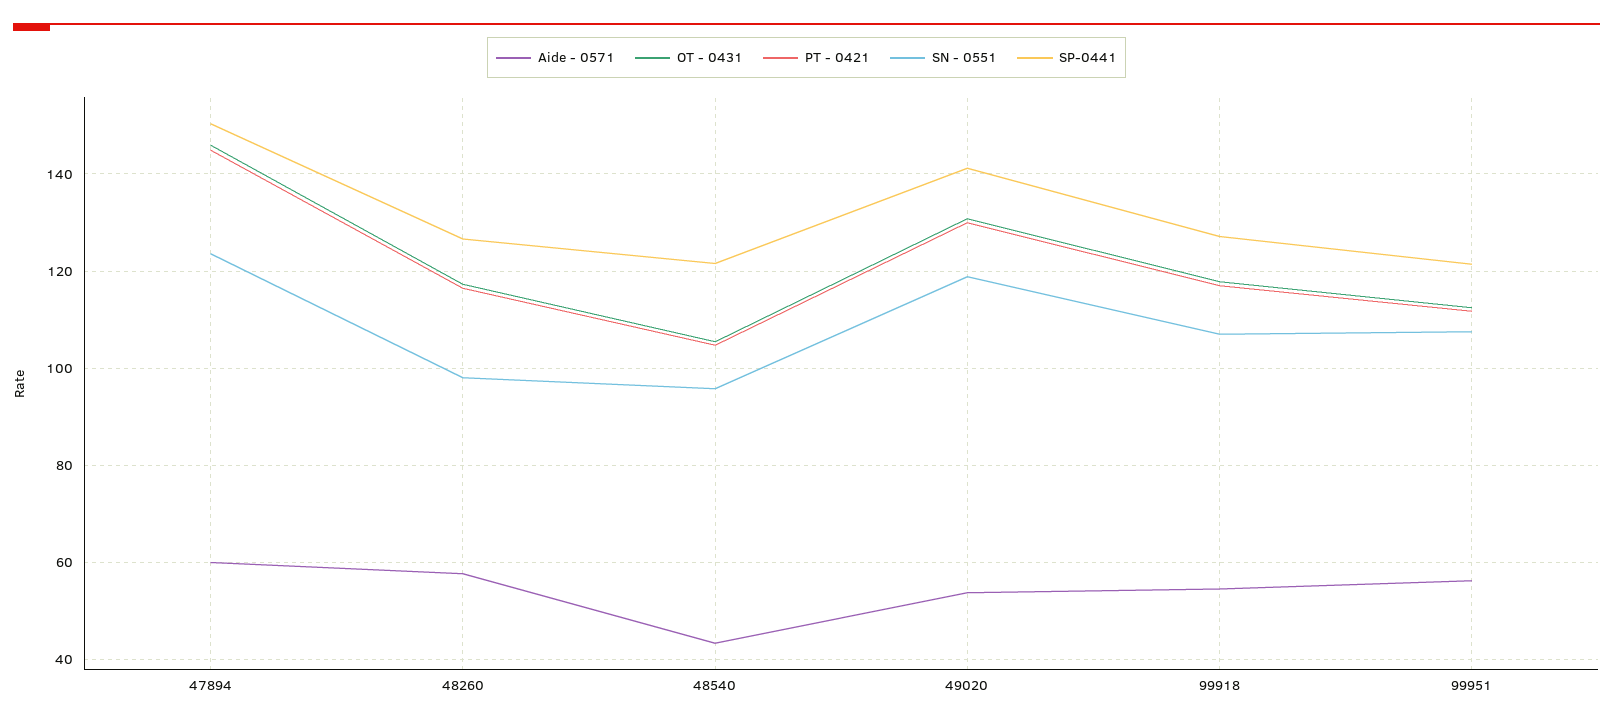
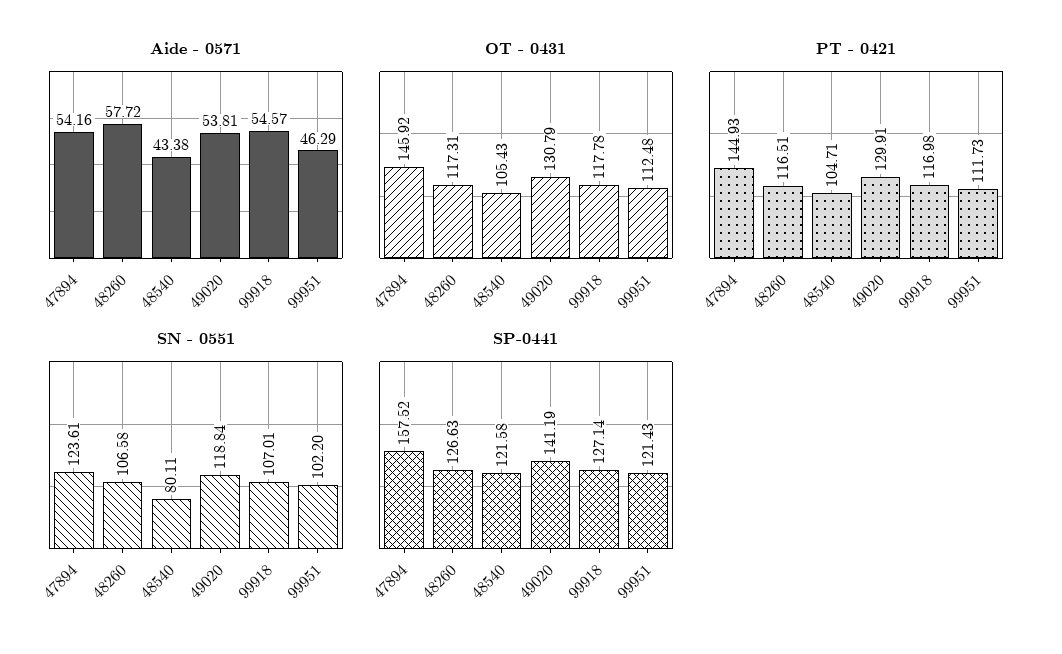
Aide - 0571, 47894: 60 -> 54.16
SP-0441, 47894: 150 -> 157.52
SN - 0551, 48260: 98 -> 106.58
SN - 0551, 48540: 96 -> 80.11
Aide - 0571, 99951: 56 -> 46.29
SN - 0551, 99951: 108 -> 102.2

